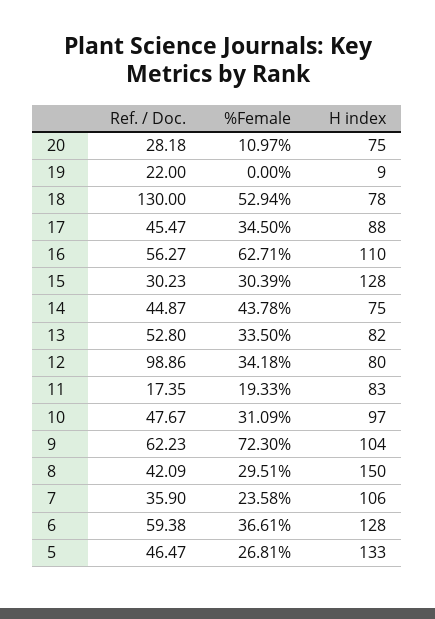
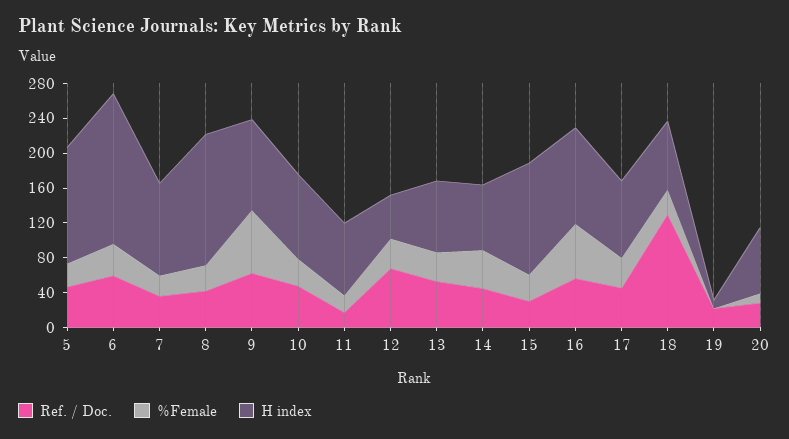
%Female, 18: 52.94 -> 30
Ref. / Doc., 12: 98.86 -> 70
H index, 12: 80 -> 50
H index, 6: 128 -> 170

